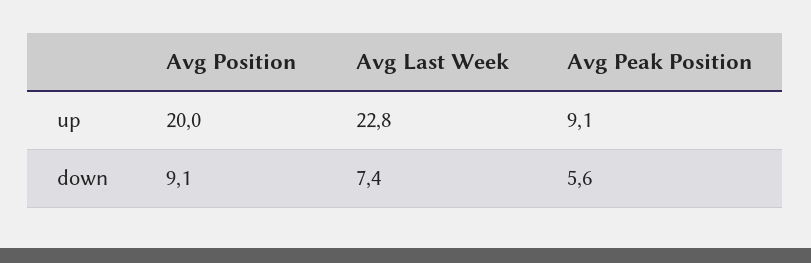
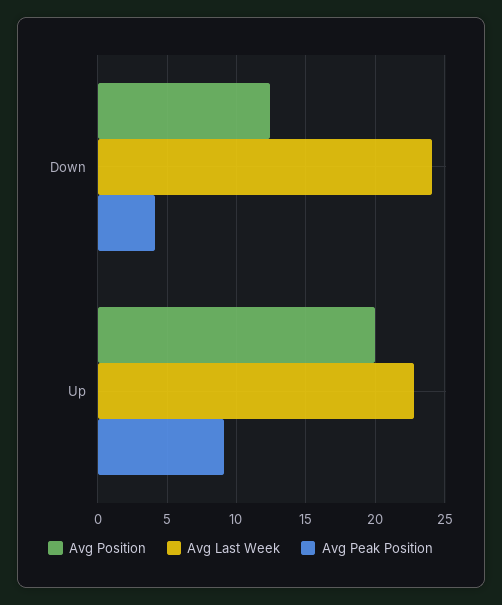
Avg Position, down: 9.1 -> 12.5
Avg Last Week, down: 7.4 -> 24
Avg Peak Position, down: 5.6 -> 4

